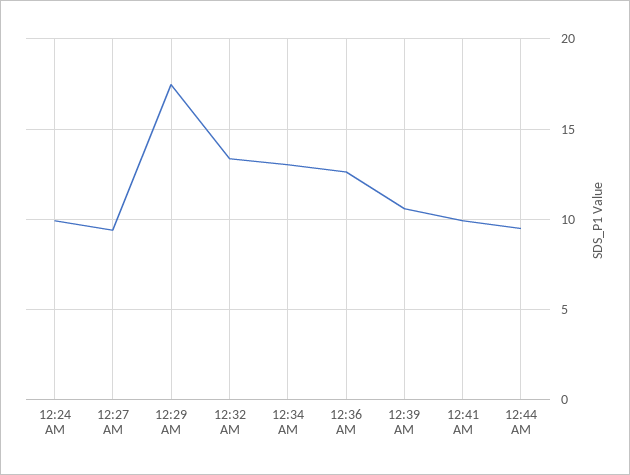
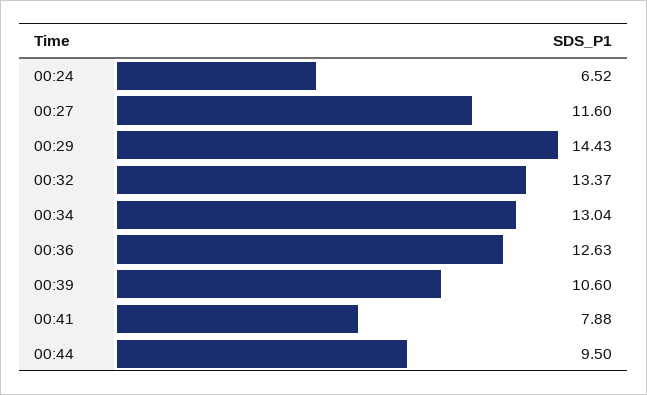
12:24 AM: 10 -> 6.52
12:27 AM: 9.5 -> 11.6
12:29 AM: 17.5 -> 14.43
12:41 AM: 10 -> 7.88

